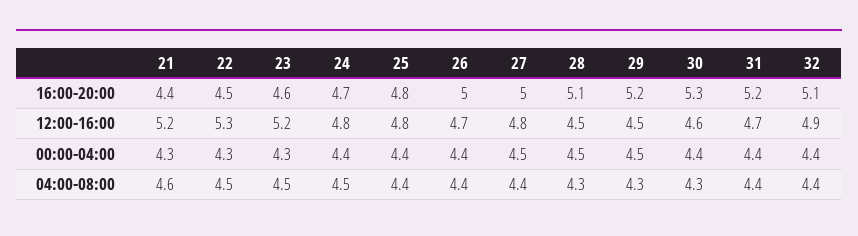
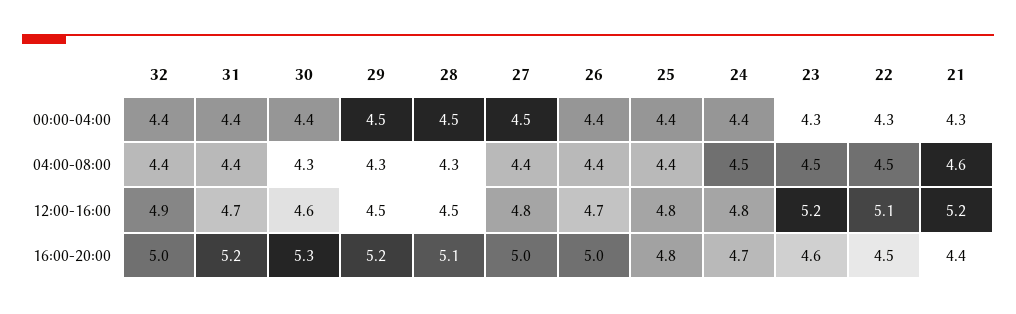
32, 16:00-20:00: 5.1 -> 5
22, 12:00-16:00: 5.3 -> 5.1

